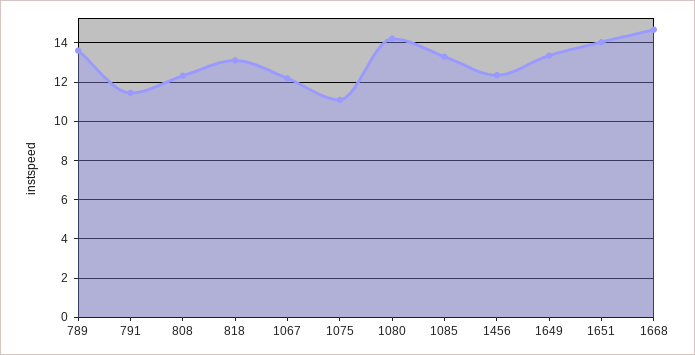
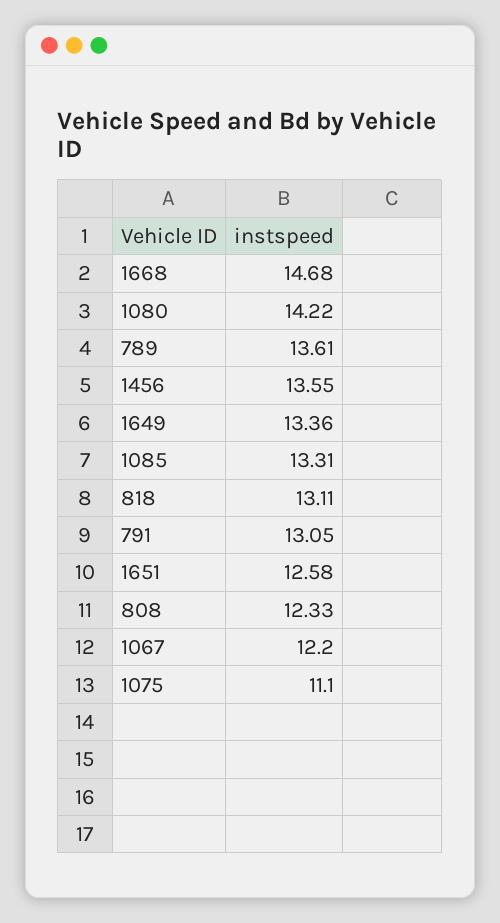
791: 11.5 -> 13.05
1456: 12.5 -> 13.55
1651: 14 -> 12.58

